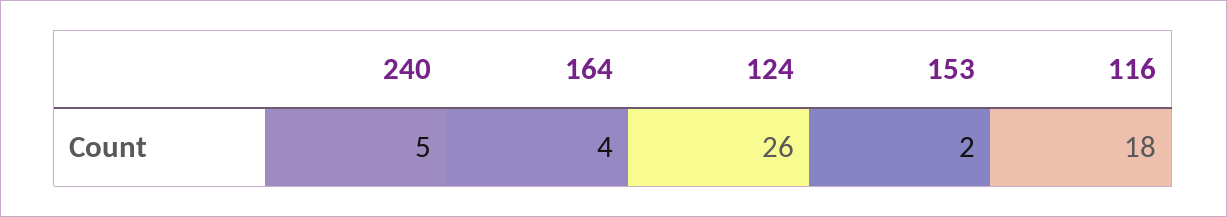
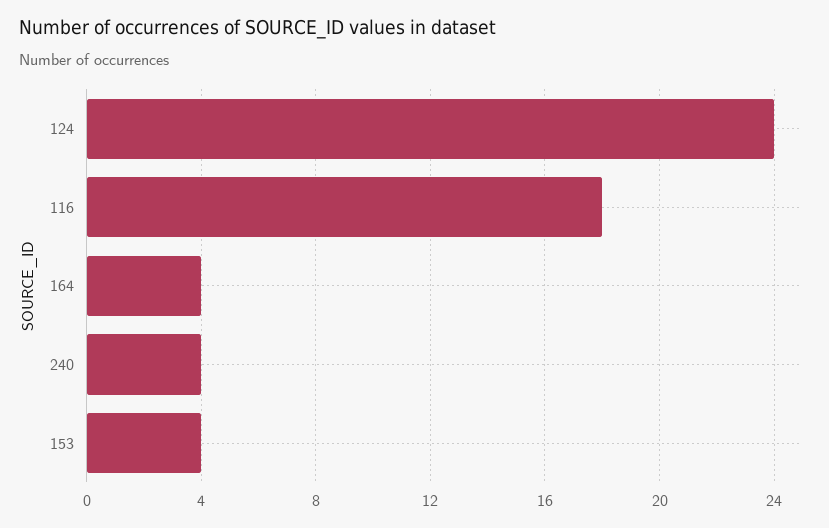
240: 5 -> 4
124: 26 -> 24
153: 2 -> 4

